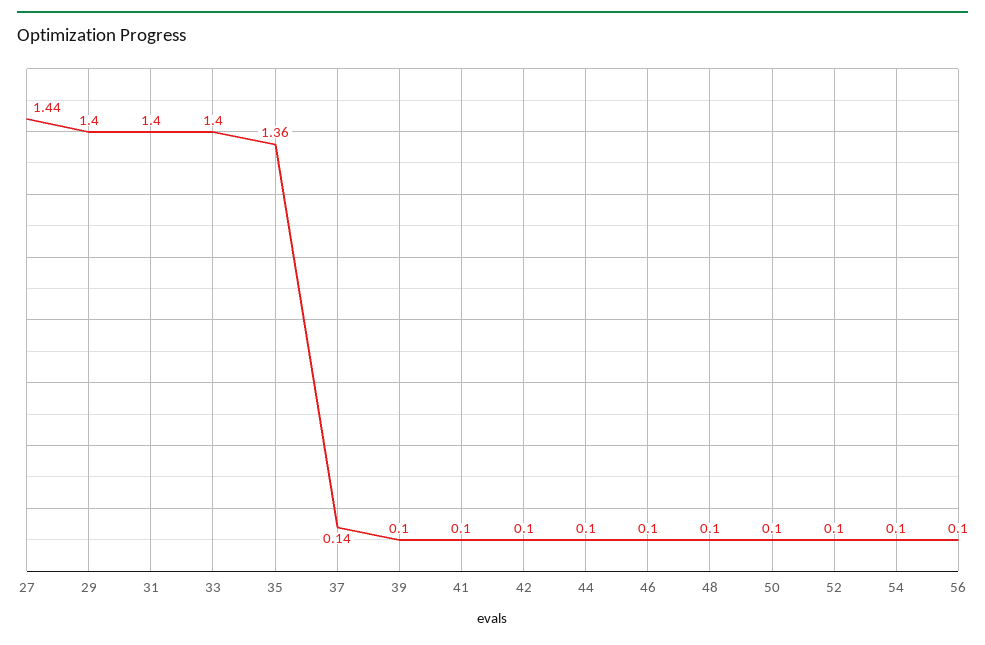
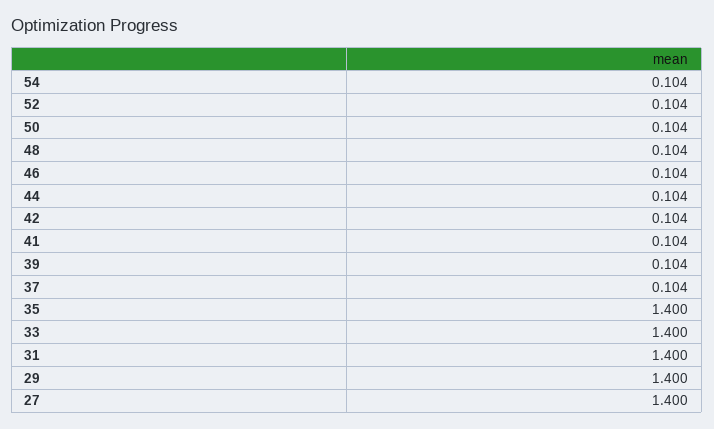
27: 1.44 -> 1.4
35: 1.36 -> 1.4
37: 0.14 -> 0.104
56: 0.1 -> none

